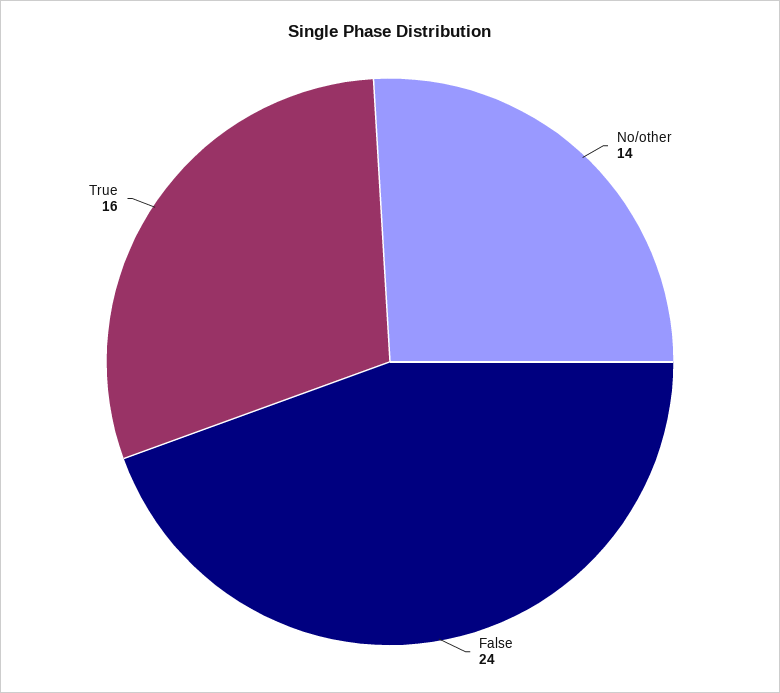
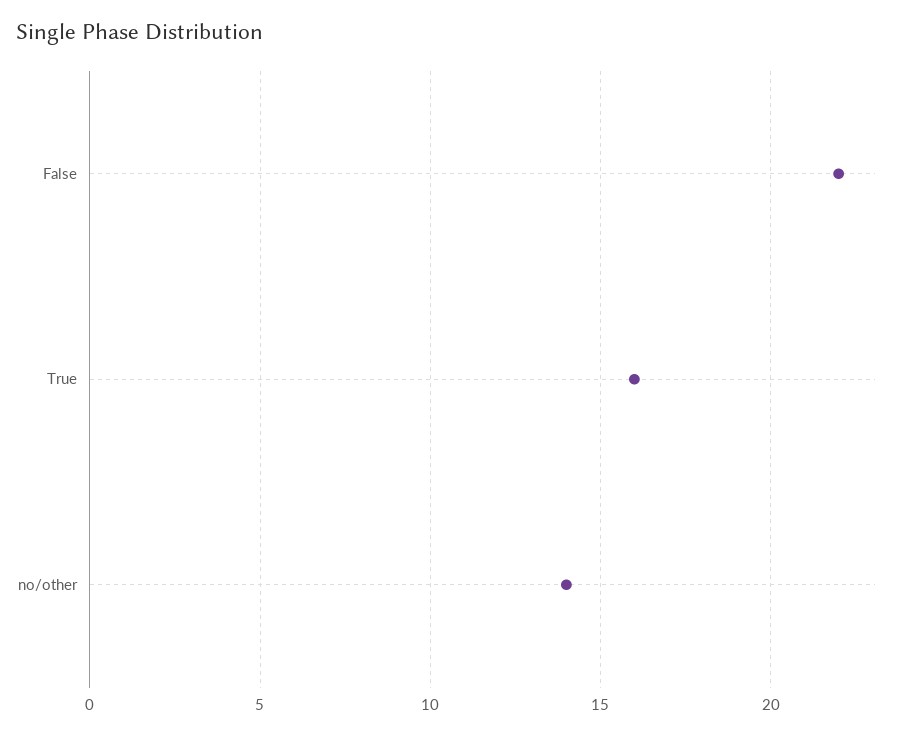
False: 24 -> 22

